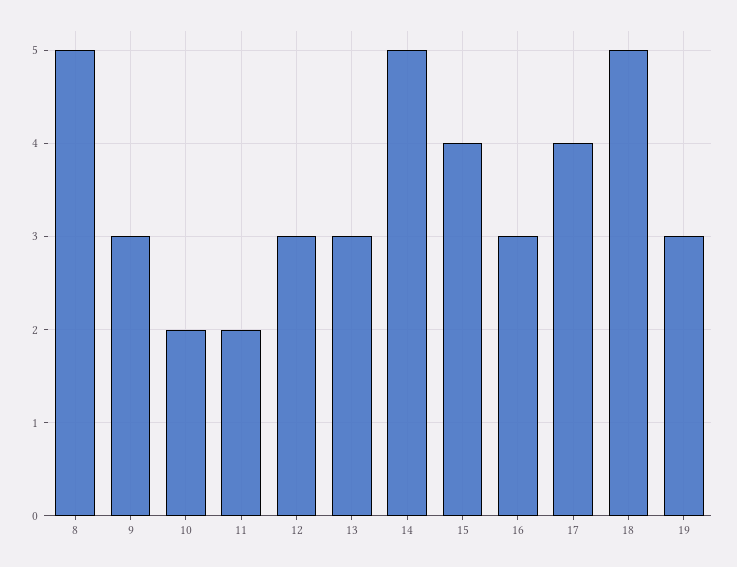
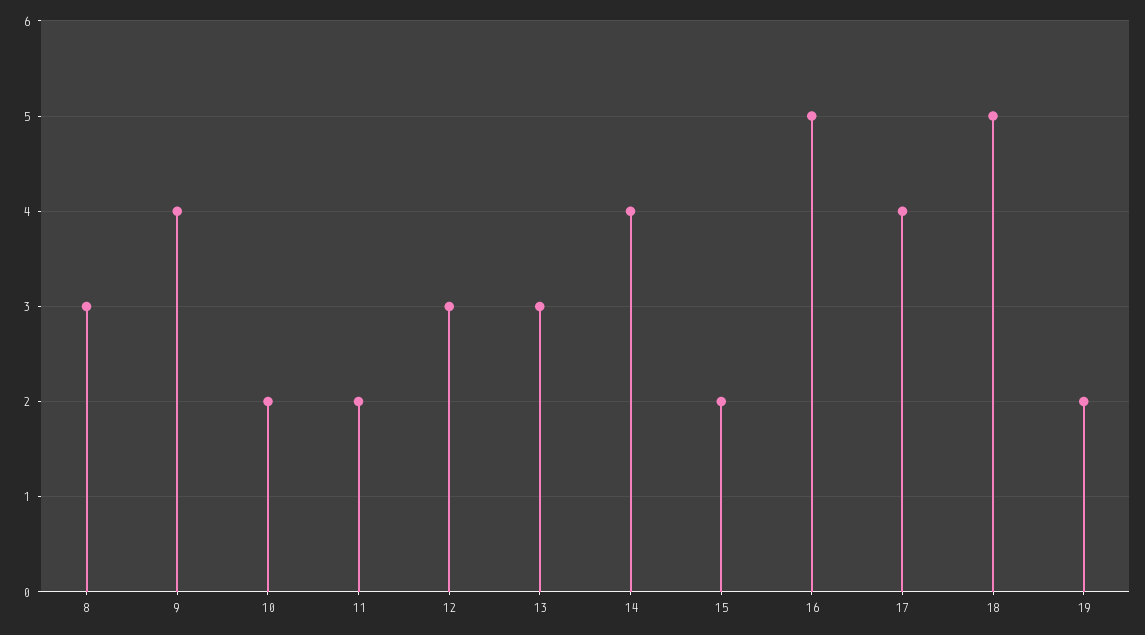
8: 5 -> 3
9: 3 -> 4
14: 5 -> 4
15: 4 -> 2
16: 3 -> 5
19: 3 -> 2

